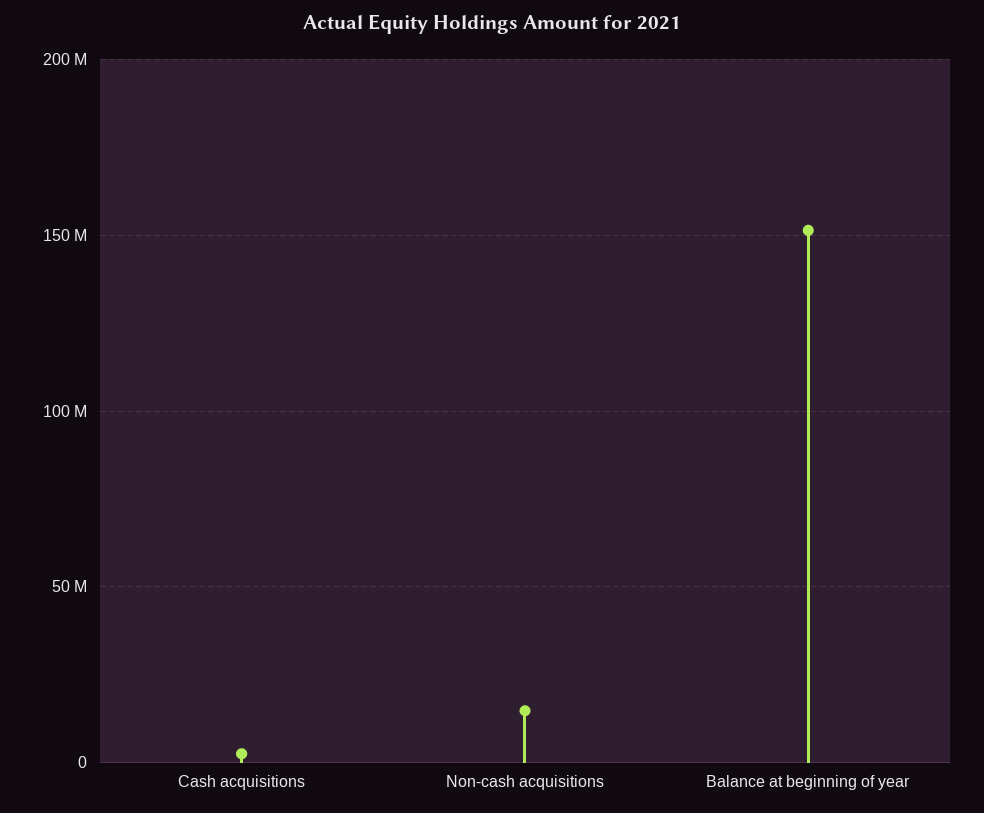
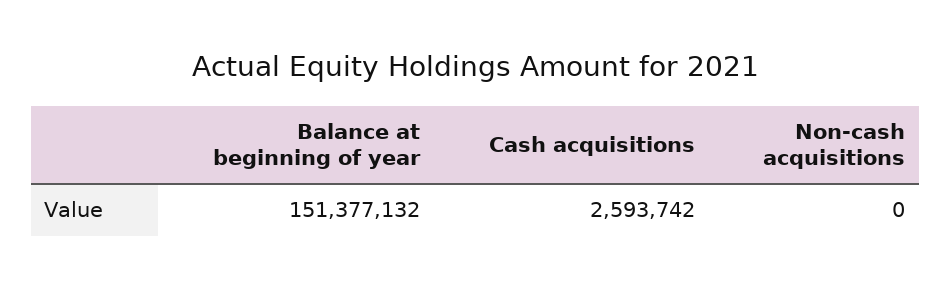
Non-cash acquisitions: 15000000 -> 0

